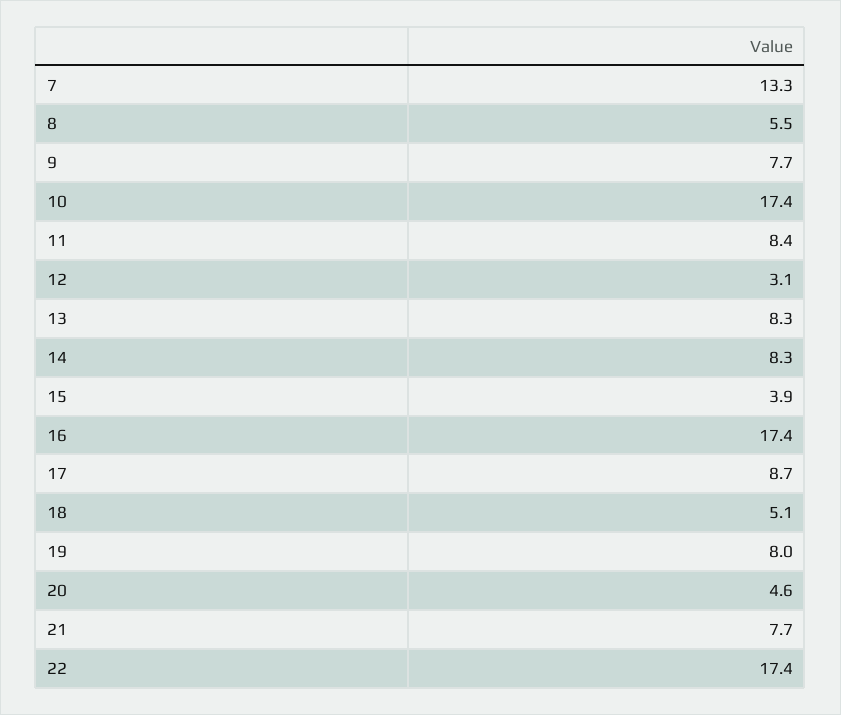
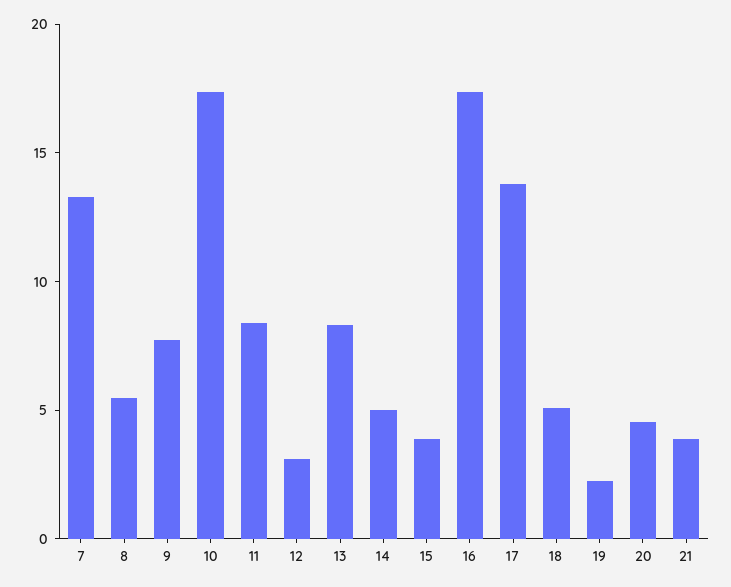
14: 8.3 -> 5
17: 8.7 -> 14
19: 8 -> 2
21: 7.7 -> 4
22: 17.4 -> none

